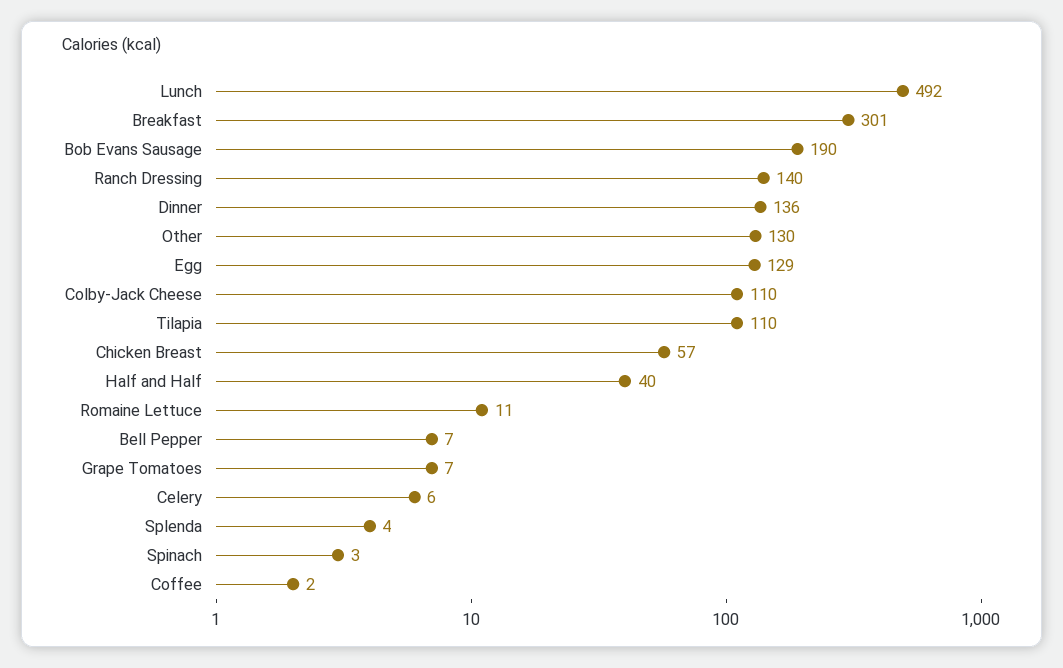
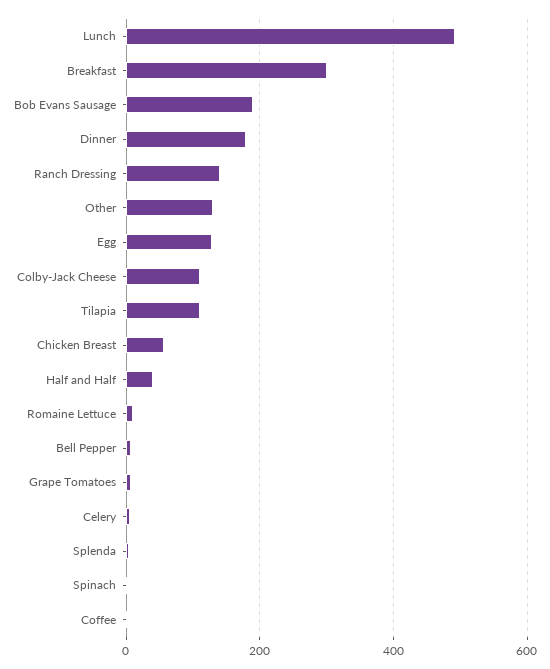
Dinner: 136 -> 180

